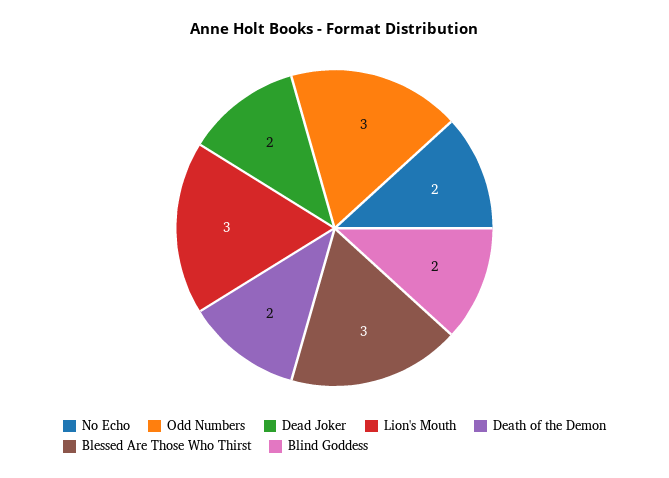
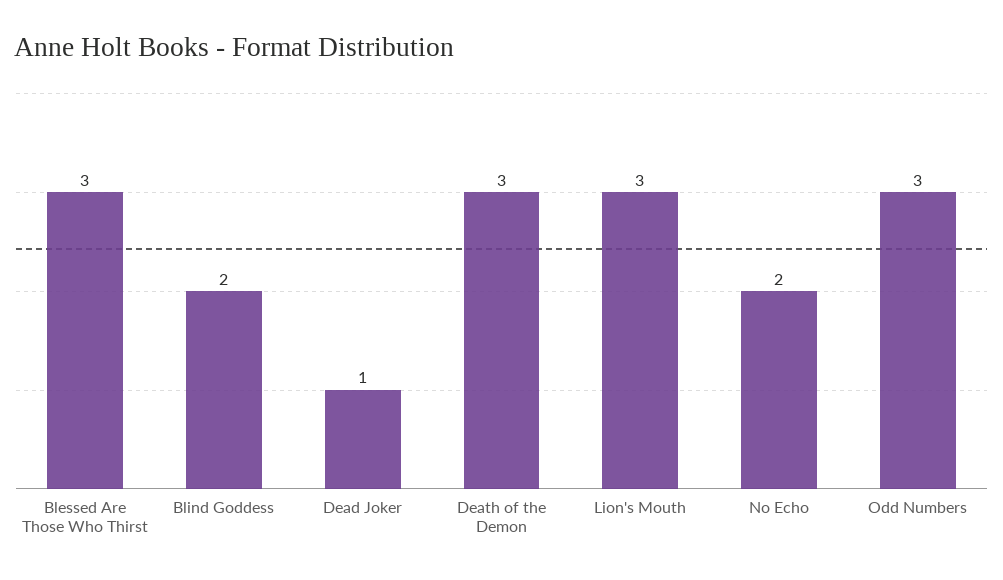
Dead Joker: 2 -> 1
Death of the Demon: 2 -> 3

